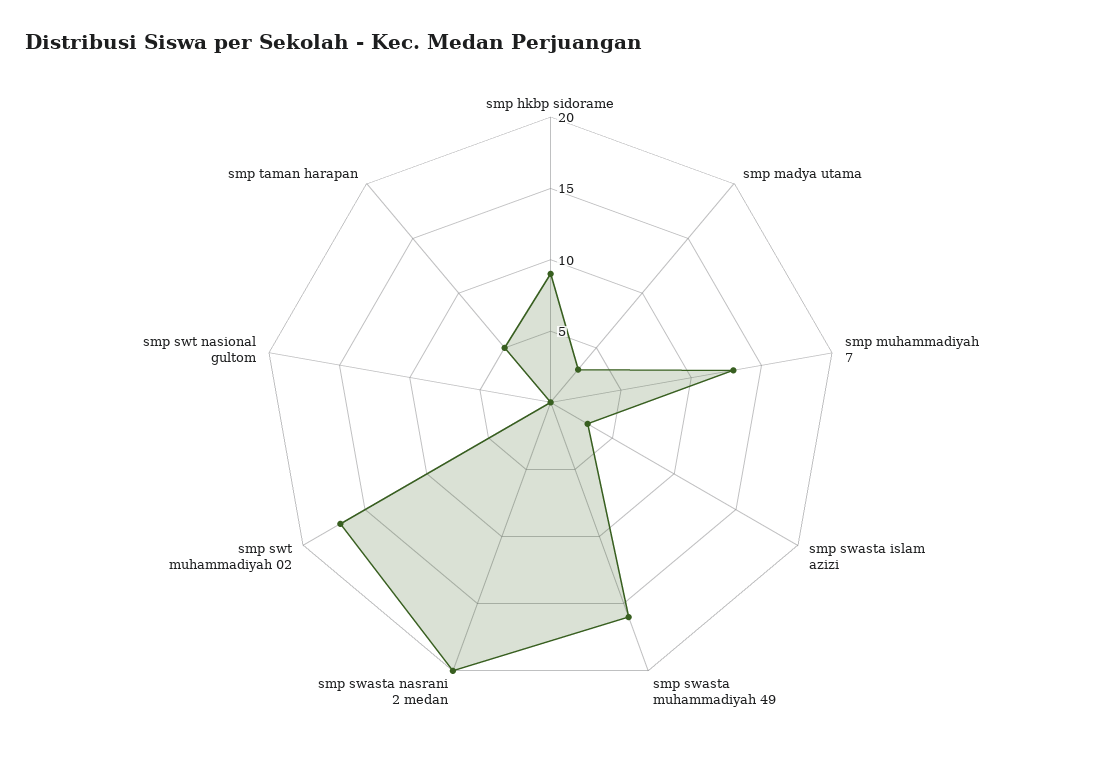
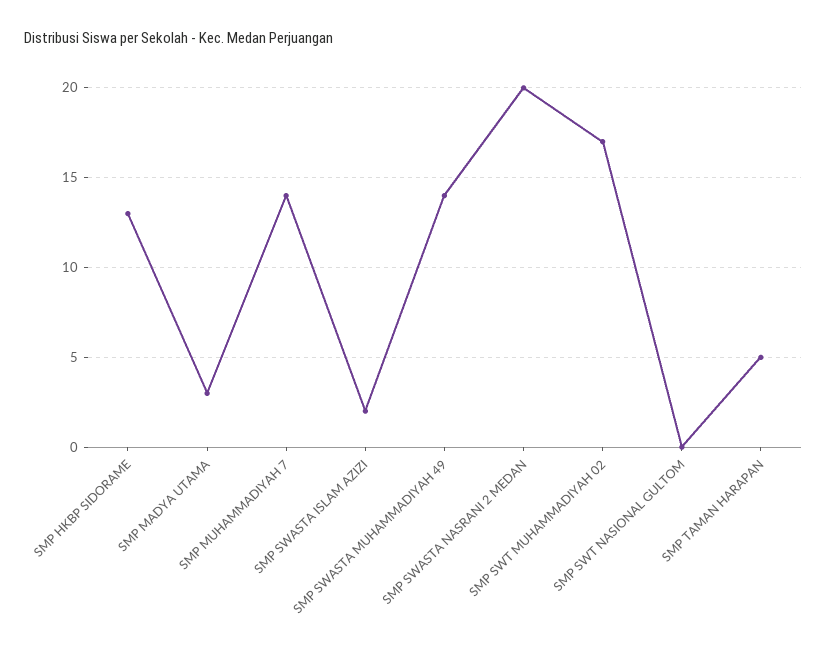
smp hkbp sidorame: 9 -> 13
smp muhammadiyah 7: 13 -> 14
smp swasta islam azizi: 3 -> 2
smp swasta muhammadiyah 49: 16 -> 14

